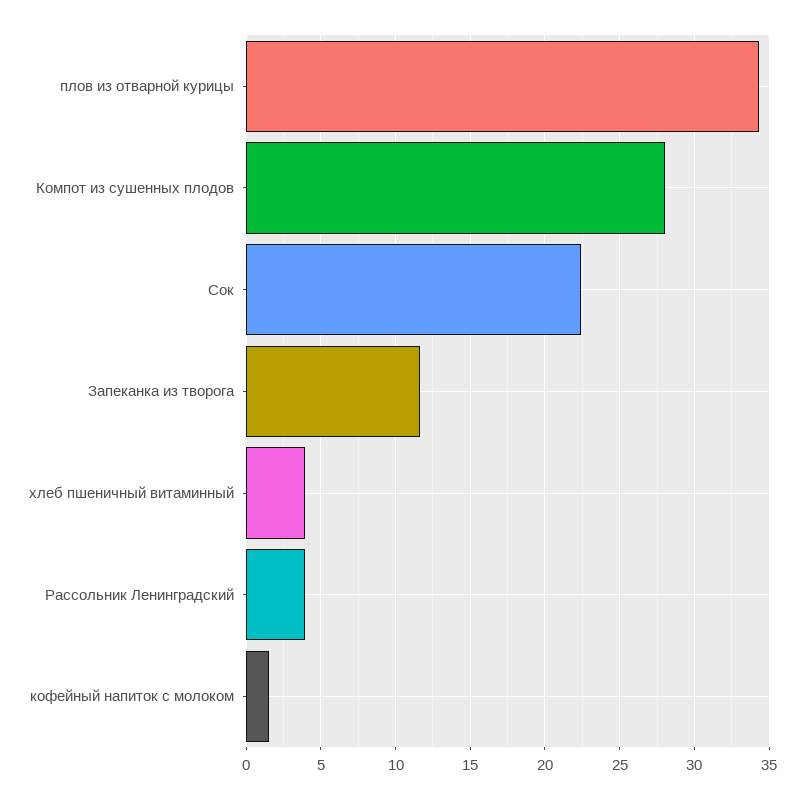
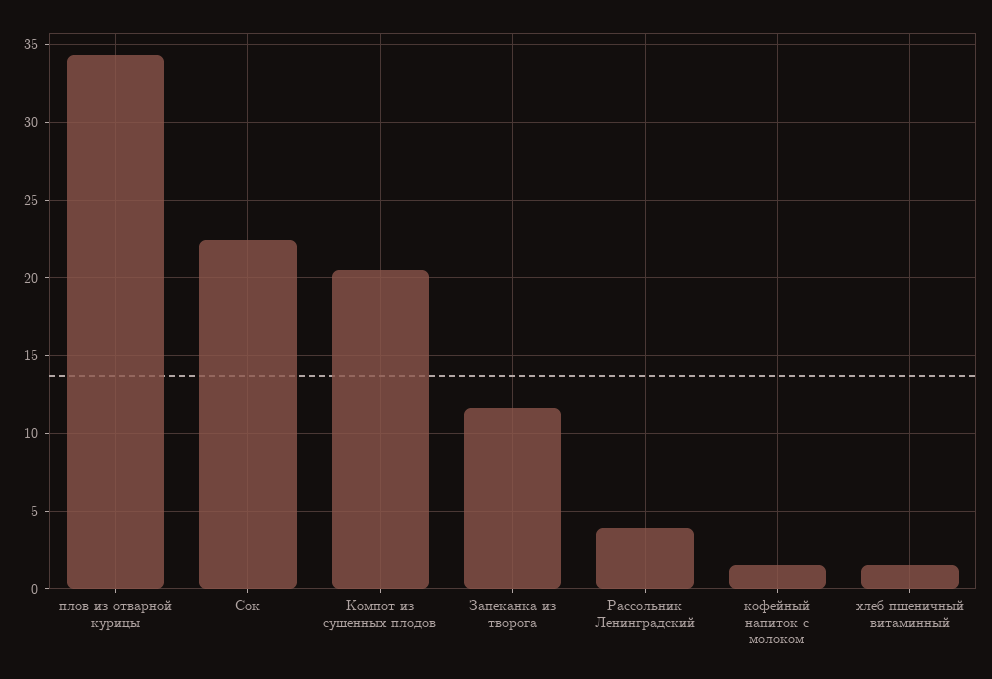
Компот из сушенных плодов: 28 -> 20.5
хлеб пшеничный витаминный: 4 -> 1.5

